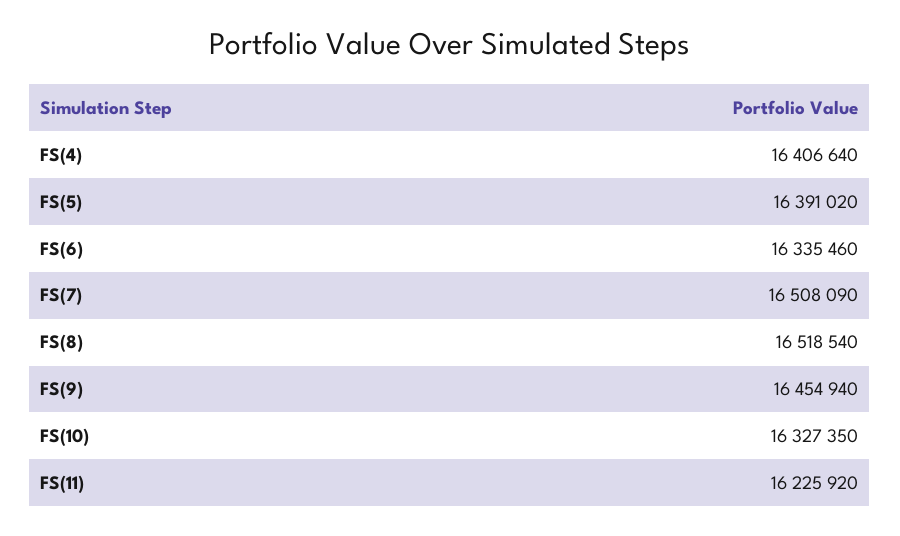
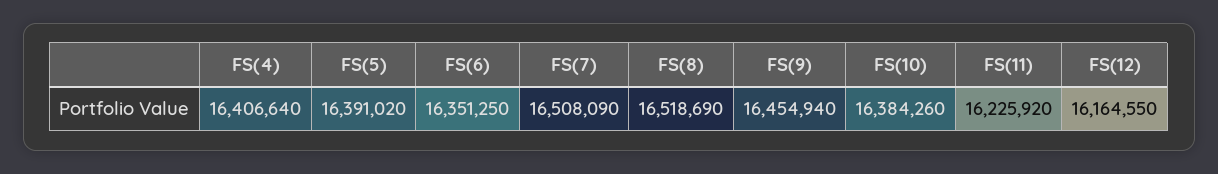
FS(6): 16335460 -> 16351250
FS(8): 16518540 -> 16518690
FS(10): 16327350 -> 16384260
FS(12): none -> 16164550

